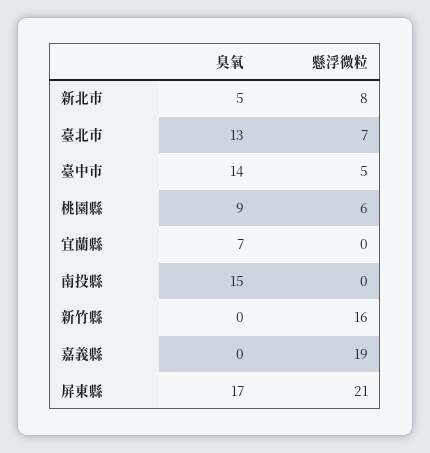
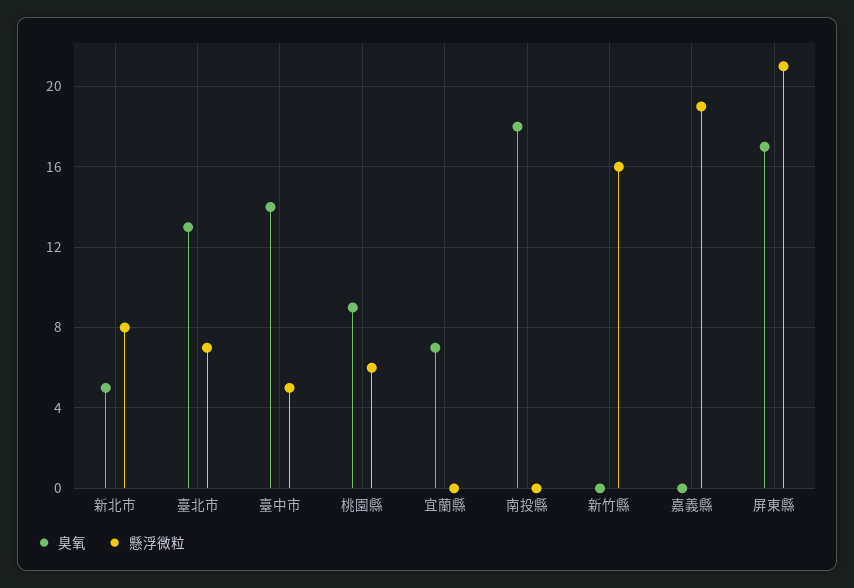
臭氧, 南投縣: 15 -> 18

